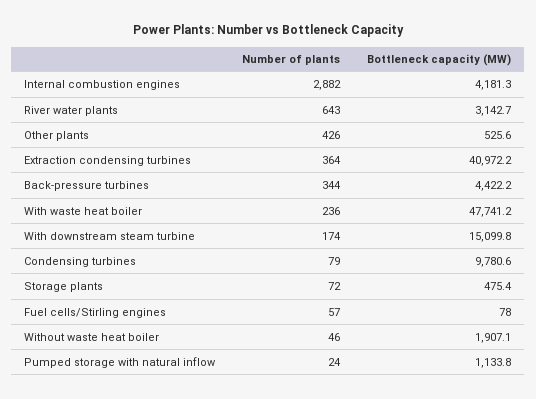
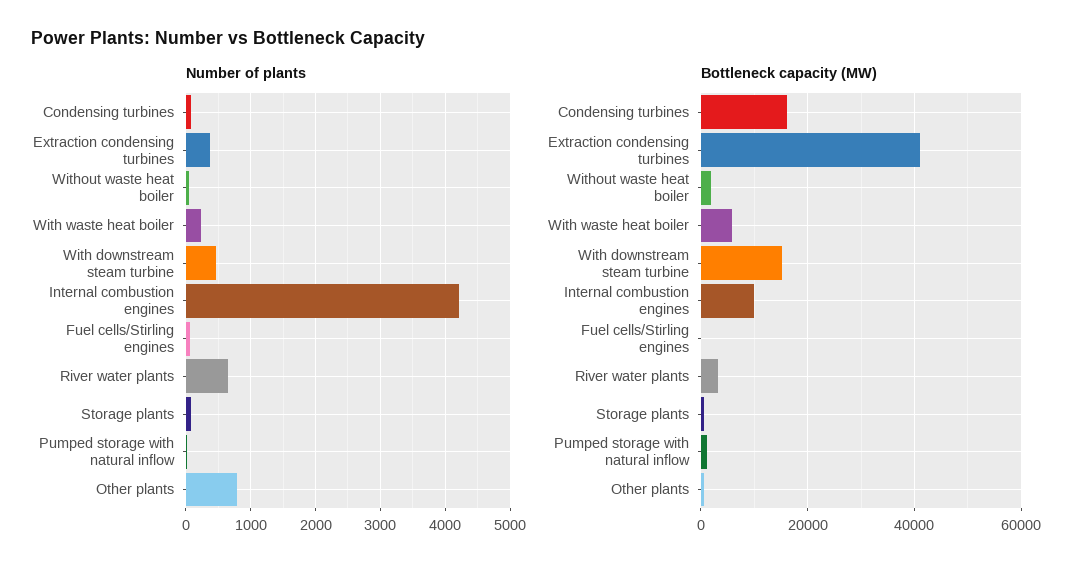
Number of plants, Internal combustion engines: 2882 -> 4200
Bottleneck capacity (MW), Internal combustion engines: 4181.3 -> 10000
Number of plants, Other plants: 426 -> 800
Number of plants, Back-pressure turbines: 344 -> none
Bottleneck capacity (MW), Back-pressure turbines: 4422.2 -> none
Bottleneck capacity (MW), With waste heat boiler: 47741.2 -> 6000
Number of plants, With downstream steam turbine: 174 -> 500
Bottleneck capacity (MW), Condensing turbines: 9780.6 -> 16000

